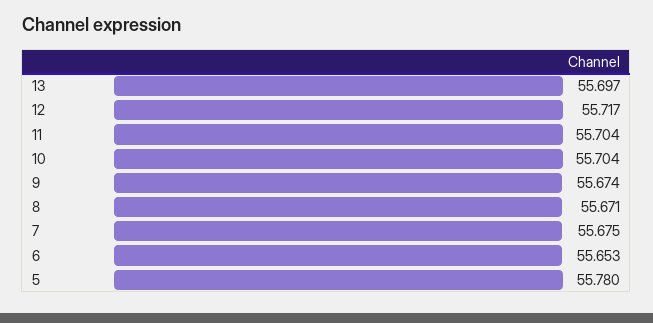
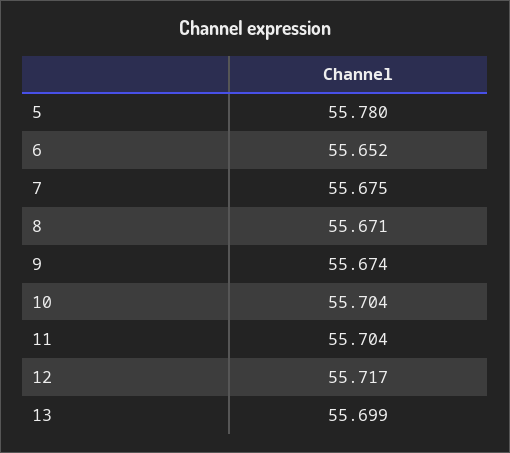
13: 55.697 -> 55.699
6: 55.653 -> 55.652

